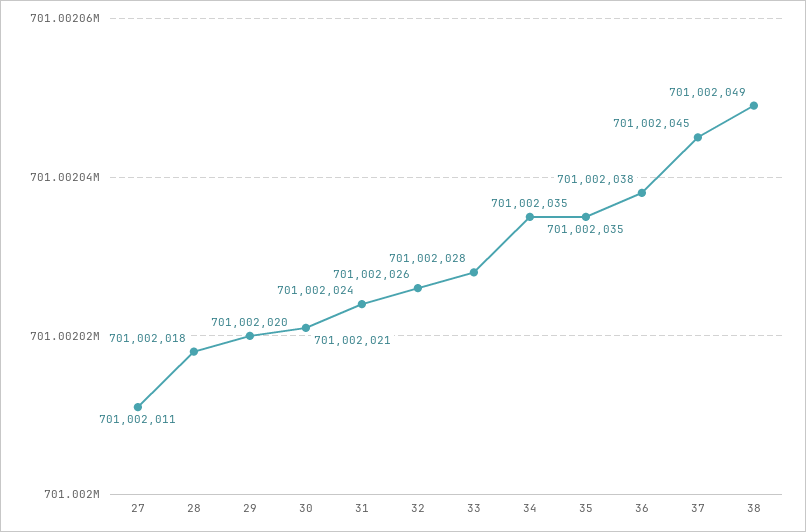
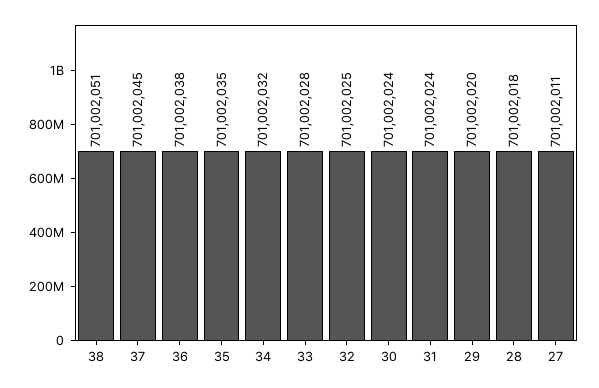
30: 701002021 -> 701002024
32: 701002026 -> 701002025
34: 701002035 -> 701002032
38: 701002049 -> 701002051

